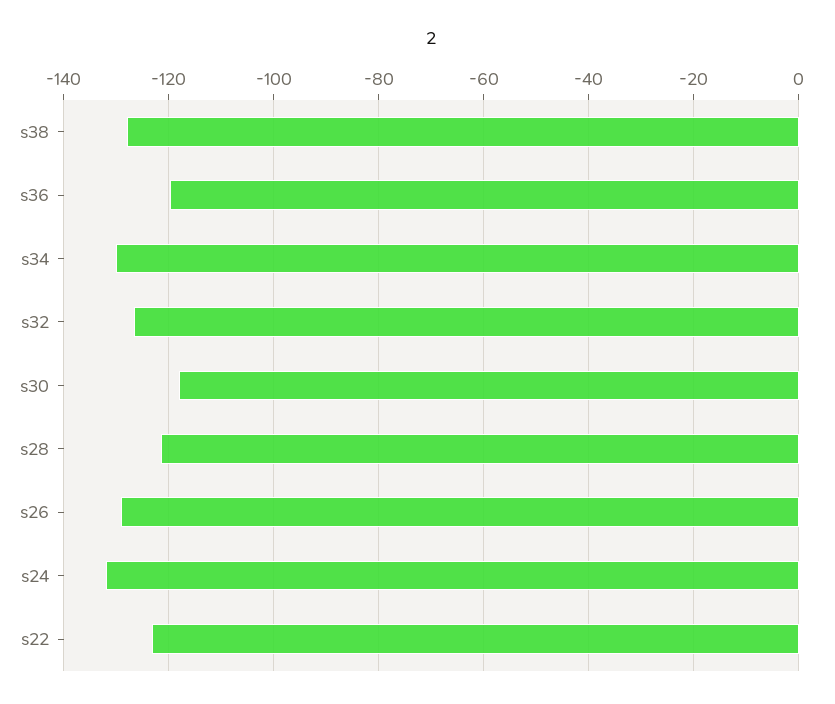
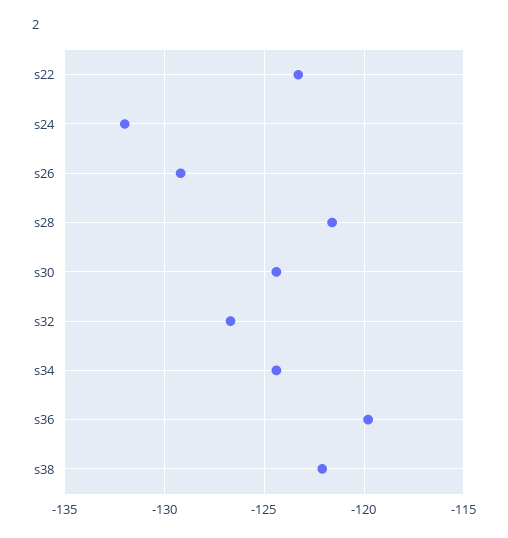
s38: -128 -> -122
s34: -130 -> -124.5
s30: -118 -> -124.5

